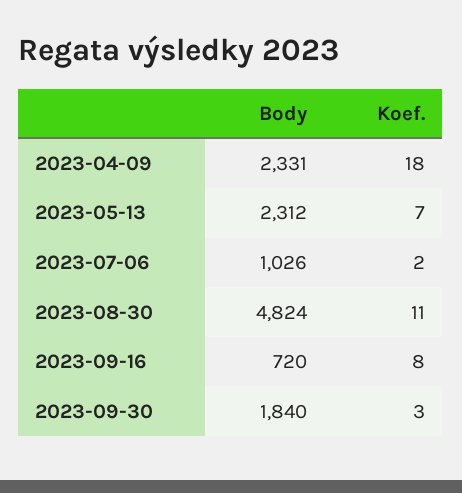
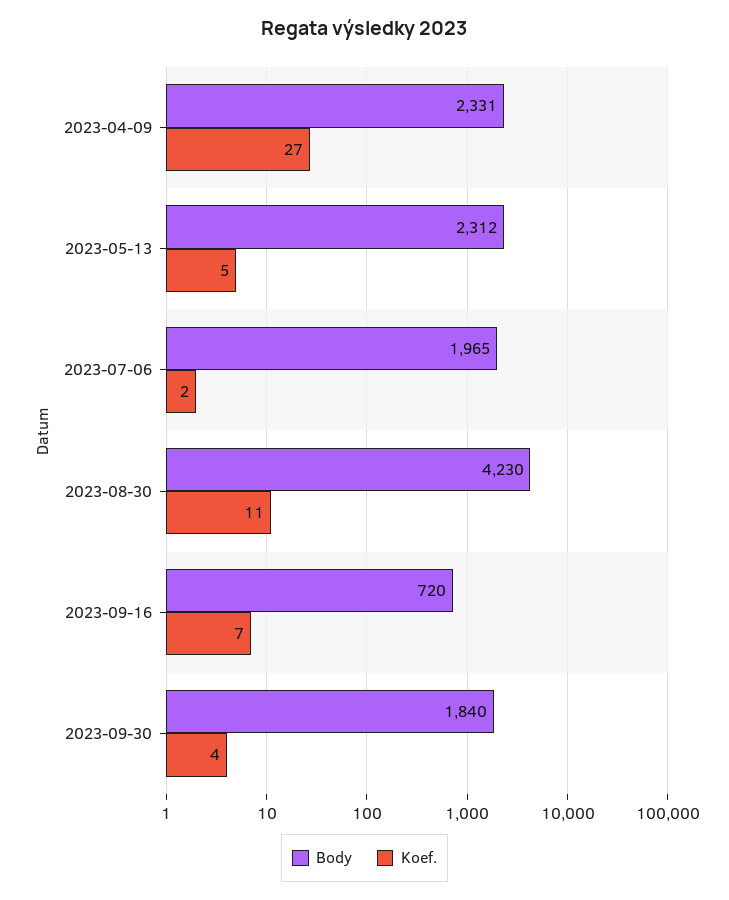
Koef., 2023-04-09: 18 -> 27
Koef., 2023-05-13: 7 -> 5
Body, 2023-07-06: 1026 -> 1965
Body, 2023-08-30: 4824 -> 4230
Koef., 2023-09-16: 8 -> 7
Koef., 2023-09-30: 3 -> 4

